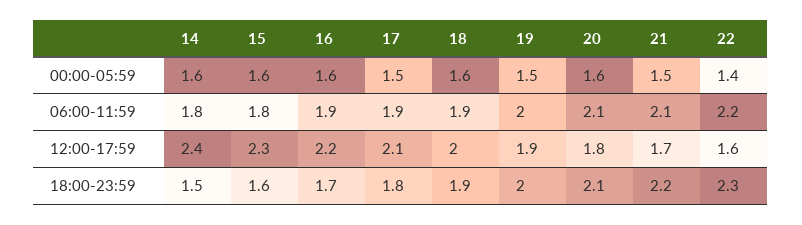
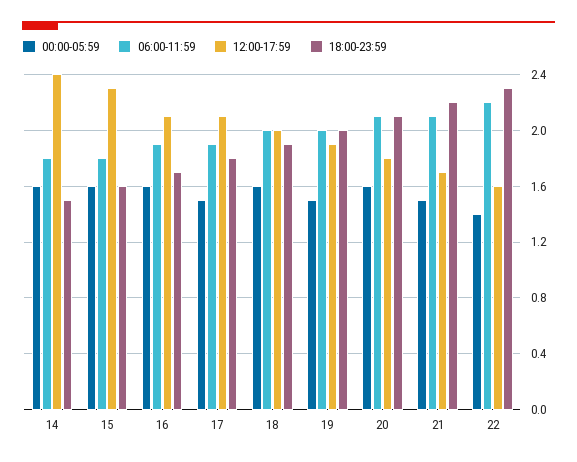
06:00-11:59, 18: 1.9 -> 2
12:00-17:59, 16: 2.2 -> 2.1

